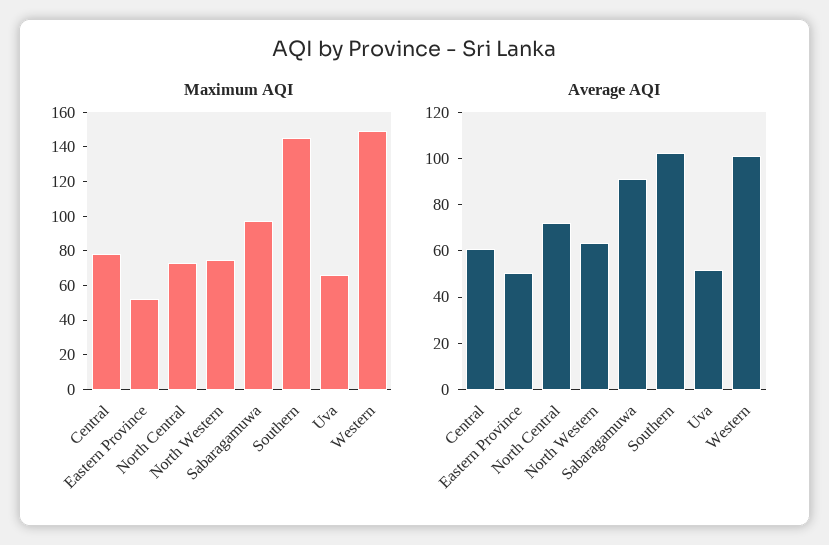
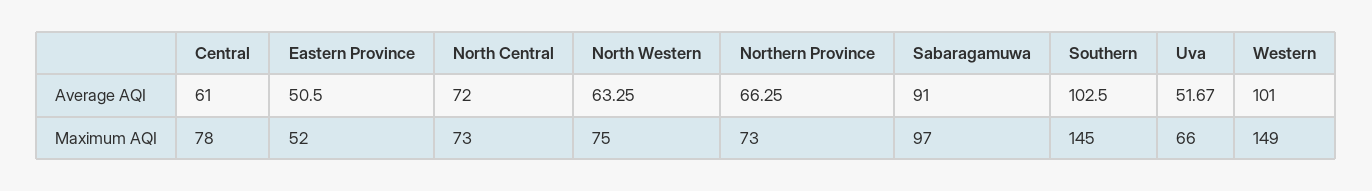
Average AQI, Northern Province: none -> 66.25
Maximum AQI, Northern Province: none -> 73

